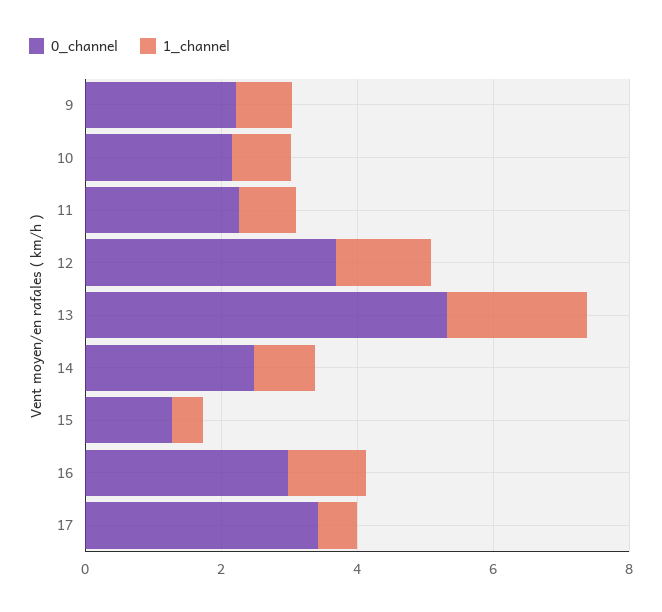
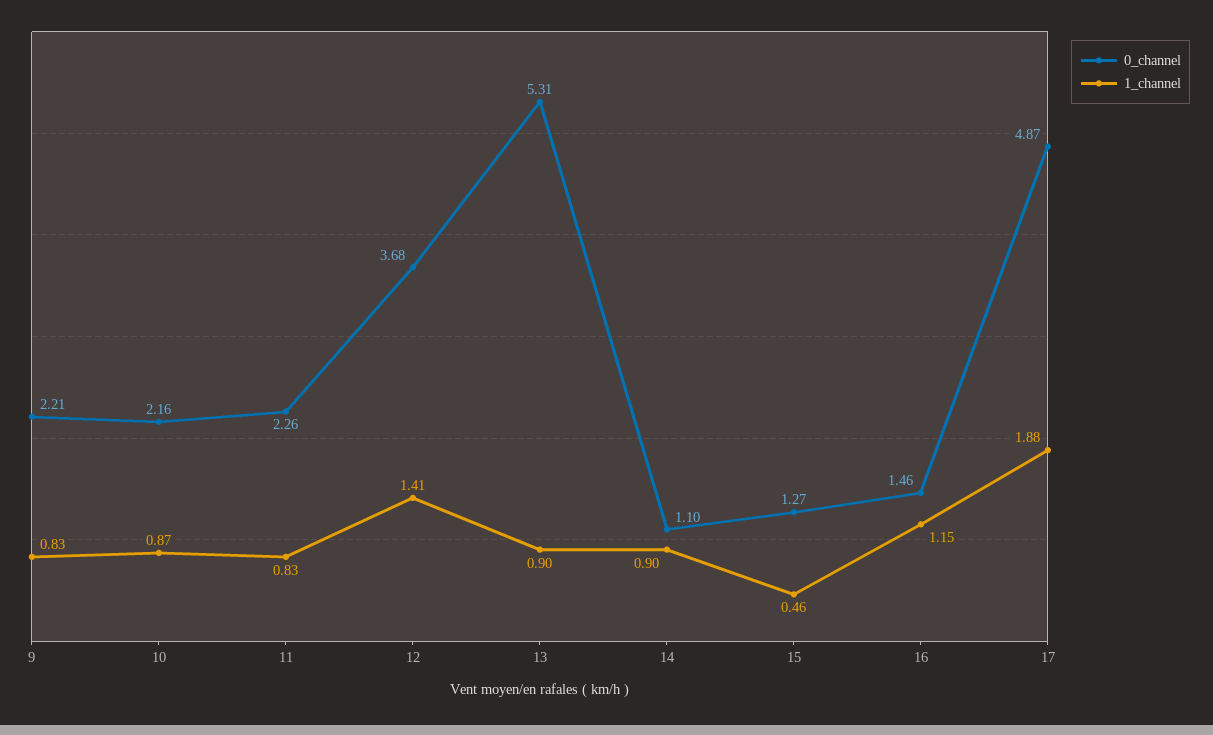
1_channel, 13: 2 -> 0.9
0_channel, 14: 2.5 -> 1.1
0_channel, 16: 3 -> 1.46
0_channel, 17: 3.5 -> 4.87
1_channel, 17: 0.5 -> 1.88

